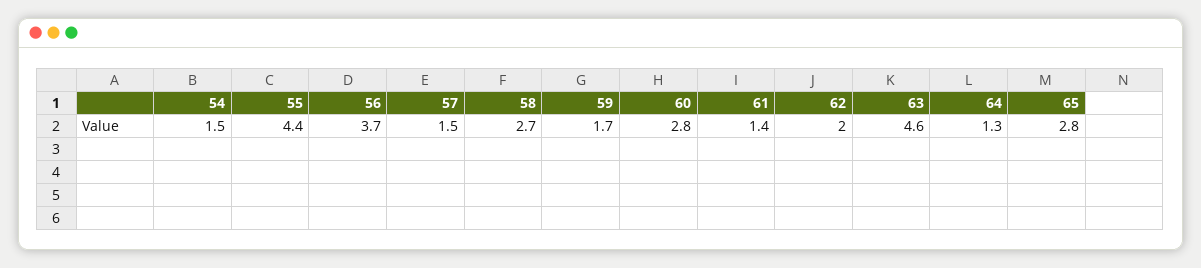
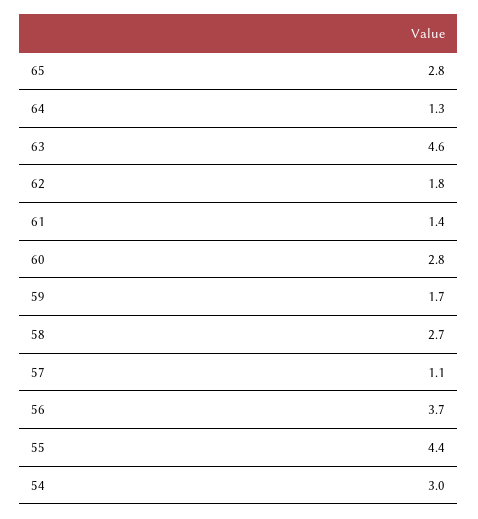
54: 1.5 -> 3
57: 1.5 -> 1.1
62: 2 -> 1.8

